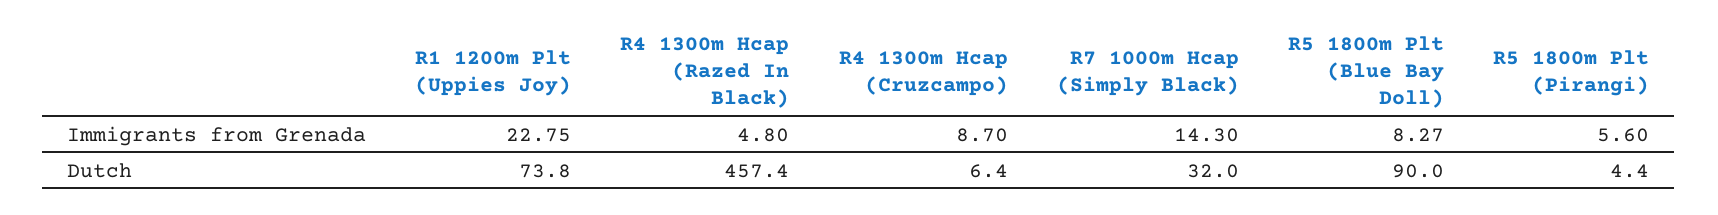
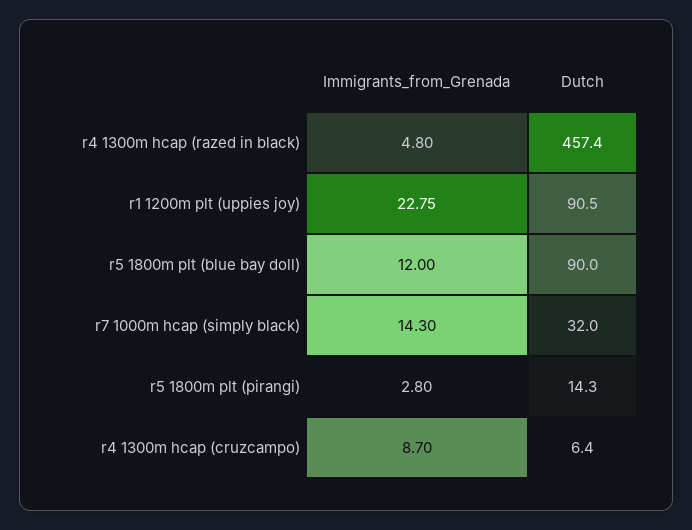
R5 1800m Plt (Blue Bay Doll), Immigrants from Grenada: 8.27 -> 12
R5 1800m Plt (Pirangi), Immigrants from Grenada: 5.6 -> 2.8
R1 1200m Plt (Uppies Joy), Dutch: 73.8 -> 90.5
R5 1800m Plt (Pirangi), Dutch: 4.4 -> 14.3

